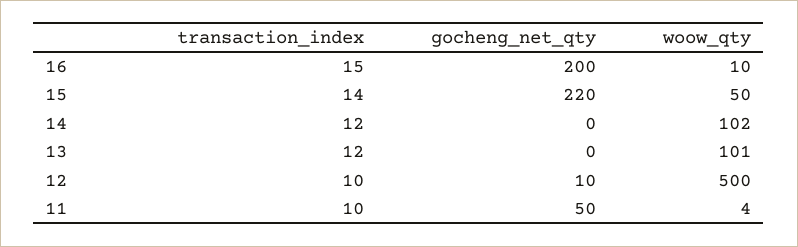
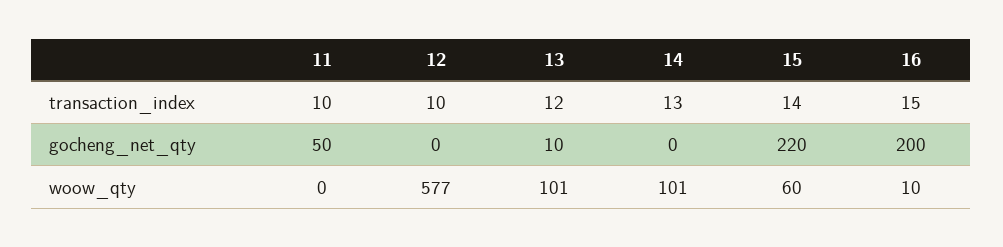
woow_qty, 15: 50 -> 60
transaction_index, 14: 12 -> 13
woow_qty, 14: 102 -> 101
gocheng_net_qty, 13: 0 -> 10
gocheng_net_qty, 12: 10 -> 0
woow_qty, 12: 500 -> 577
woow_qty, 11: 4 -> 0

